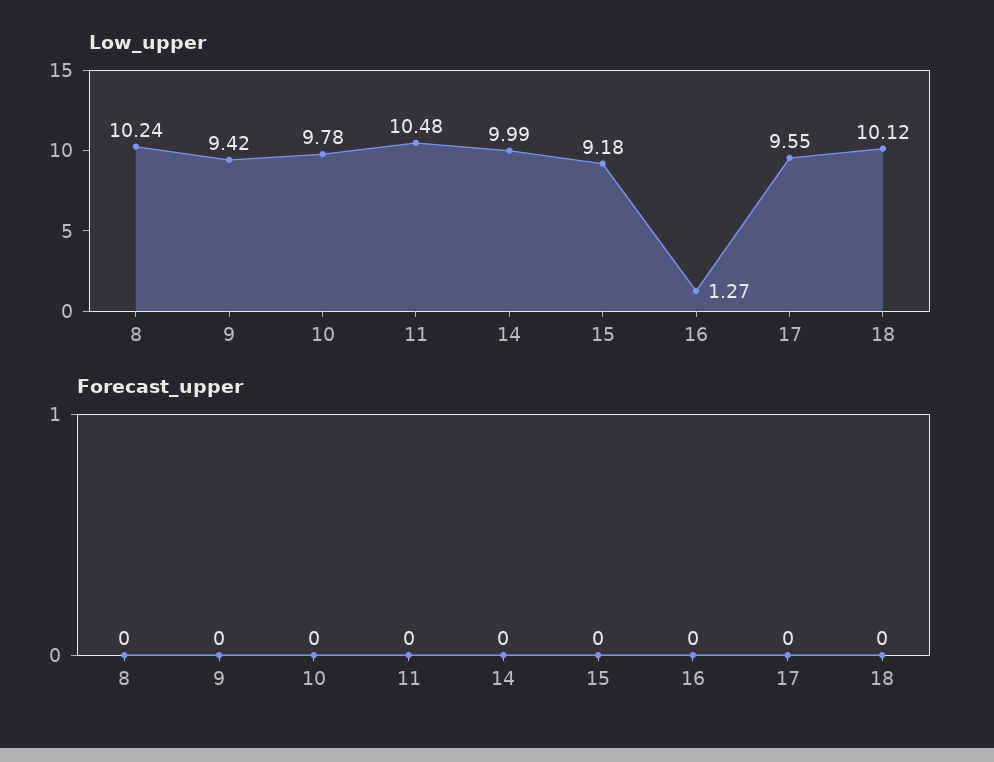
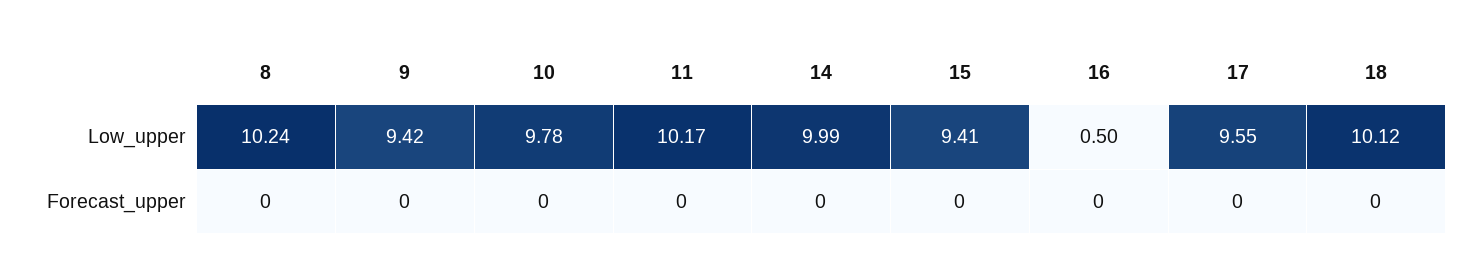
Low_upper, 11: 10.48 -> 10.17
Low_upper, 15: 9.18 -> 9.41
Low_upper, 16: 1.27 -> 0.5

